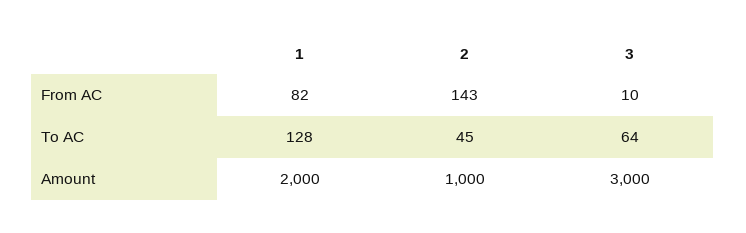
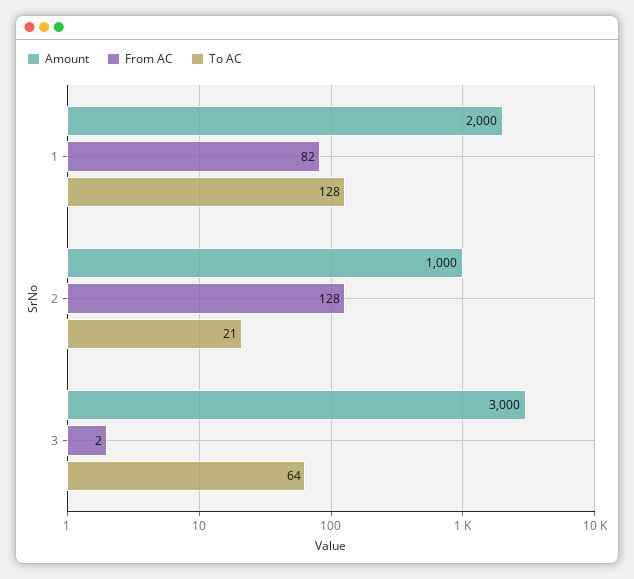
From AC, 2: 143 -> 128
From AC, 3: 10 -> 2
To AC, 2: 45 -> 21

